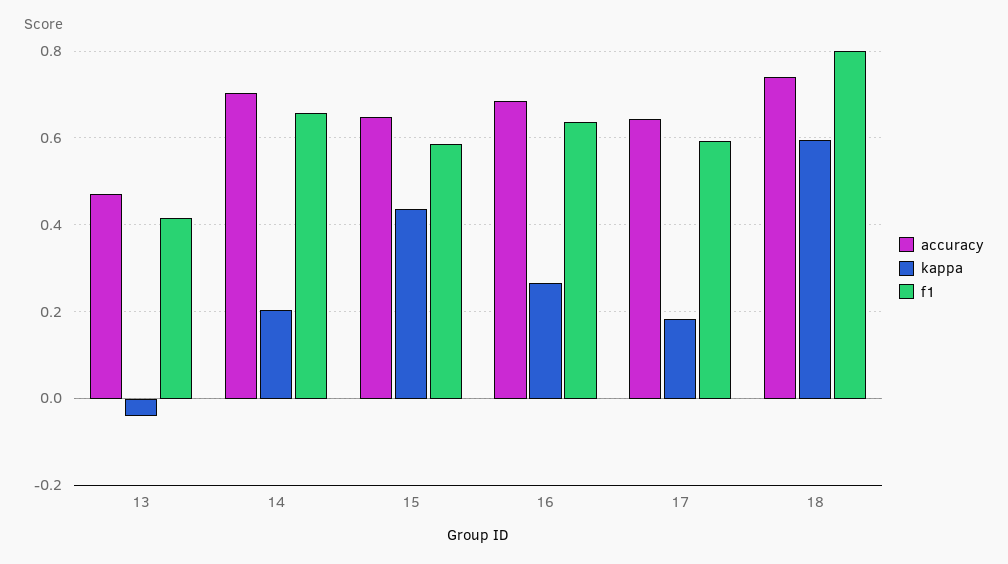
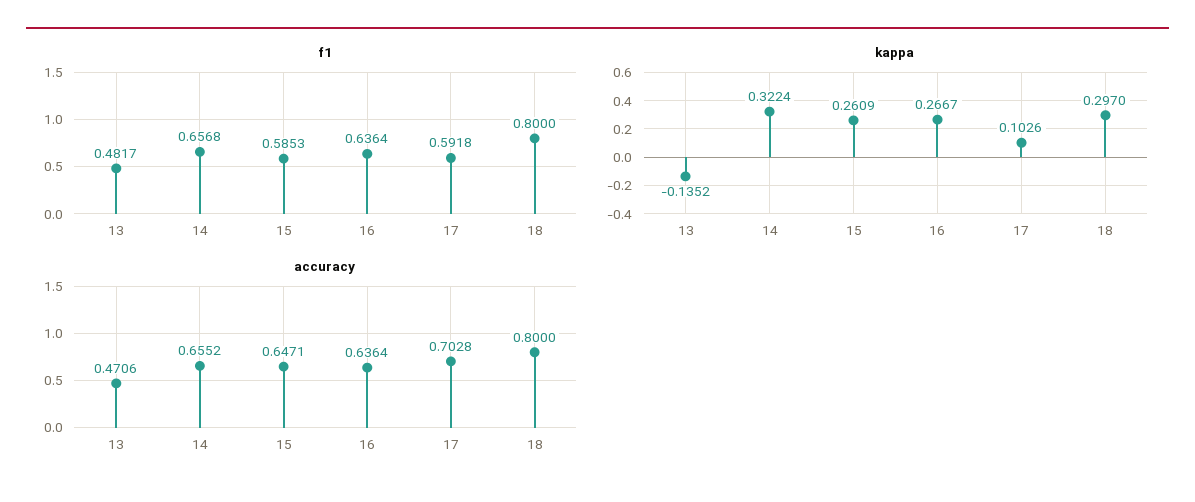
kappa, 13: -0.04 -> -0.1352
f1, 13: 0.42 -> 0.4817
accuracy, 14: 0.7 -> 0.6552
kappa, 14: 0.2 -> 0.3224
kappa, 15: 0.44 -> 0.2609
accuracy, 16: 0.68 -> 0.6364
accuracy, 17: 0.64 -> 0.7028
kappa, 17: 0.18 -> 0.1026
accuracy, 18: 0.74 -> 0.8
kappa, 18: 0.6 -> 0.297

